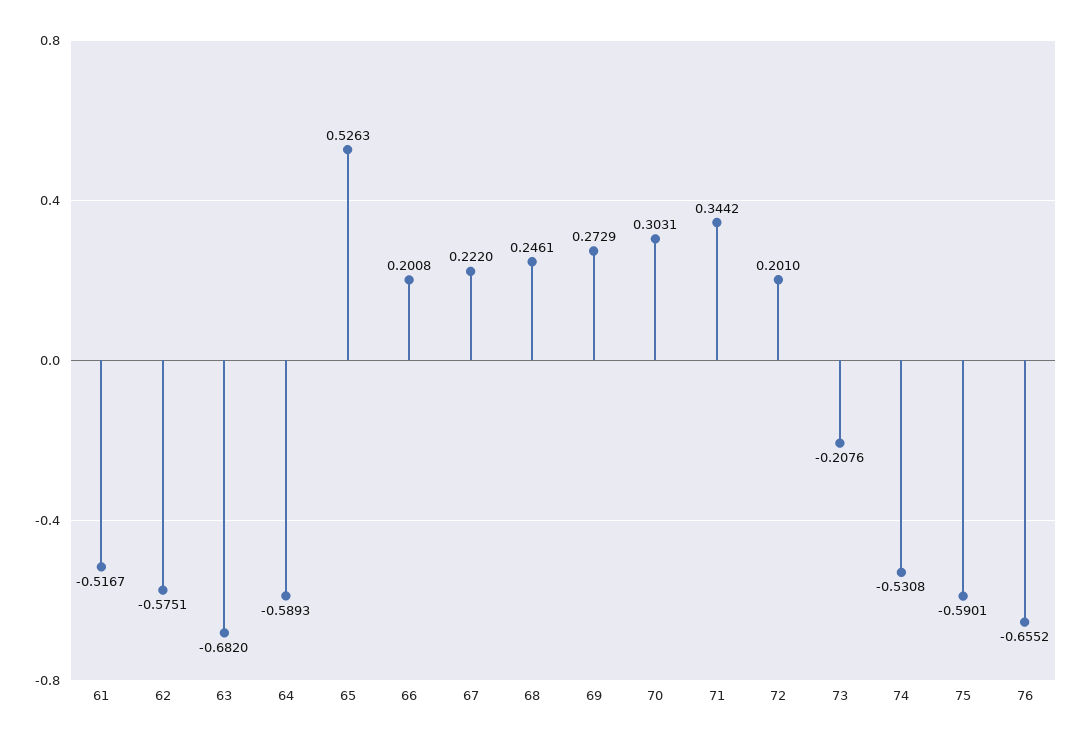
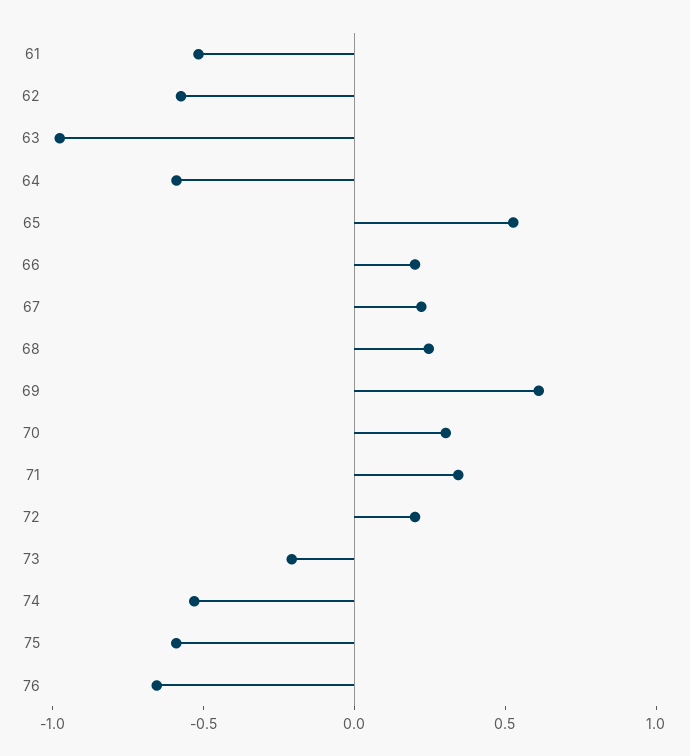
63: -0.682 -> -1
69: 0.2729 -> 0.6

